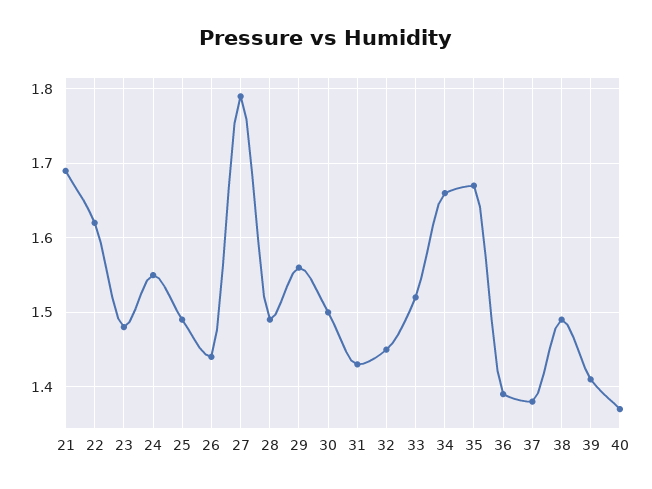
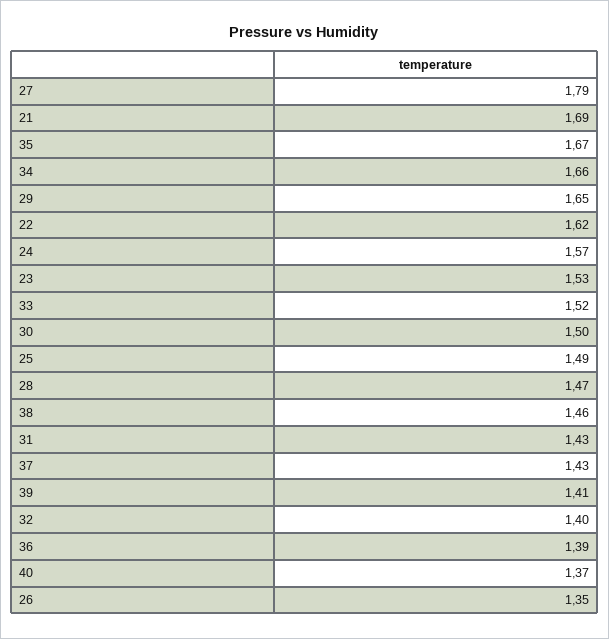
23: 1.48 -> 1.53
24: 1.55 -> 1.57
26: 1.44 -> 1.35
28: 1.49 -> 1.47
29: 1.56 -> 1.65
32: 1.45 -> 1.4
37: 1.38 -> 1.43
38: 1.49 -> 1.46

